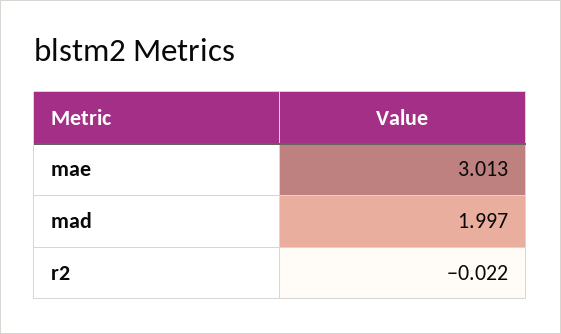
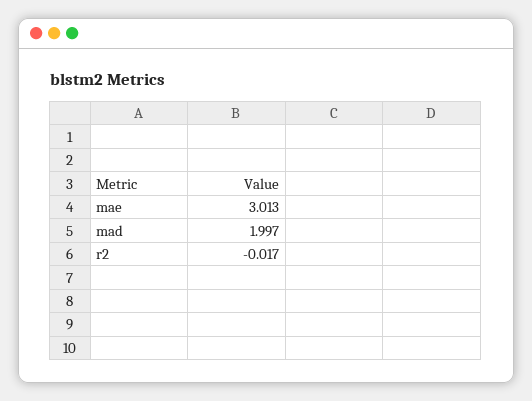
r2: -0.022 -> -0.017

